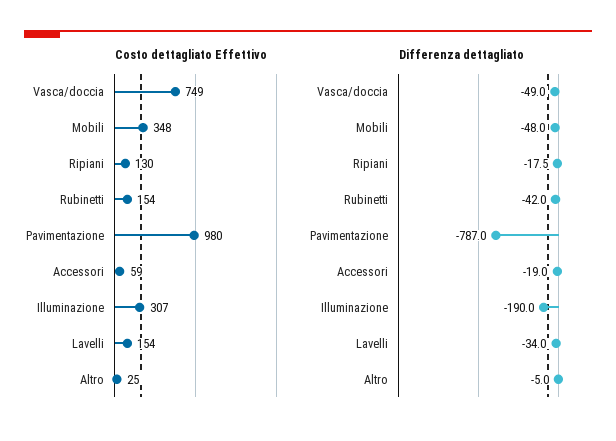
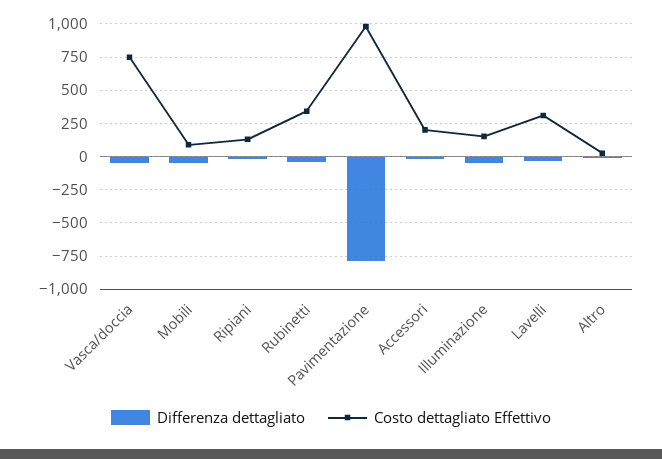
Costo dettagliato Effettivo, Mobili: 348 -> 100
Costo dettagliato Effettivo, Rubinetti: 154 -> 350
Costo dettagliato Effettivo, Accessori: 59 -> 200
Costo dettagliato Effettivo, Illuminazione: 307 -> 150
Costo dettagliato Effettivo, Lavelli: 154 -> 300
Differenza dettagliato, Illuminazione: -190 -> -50

